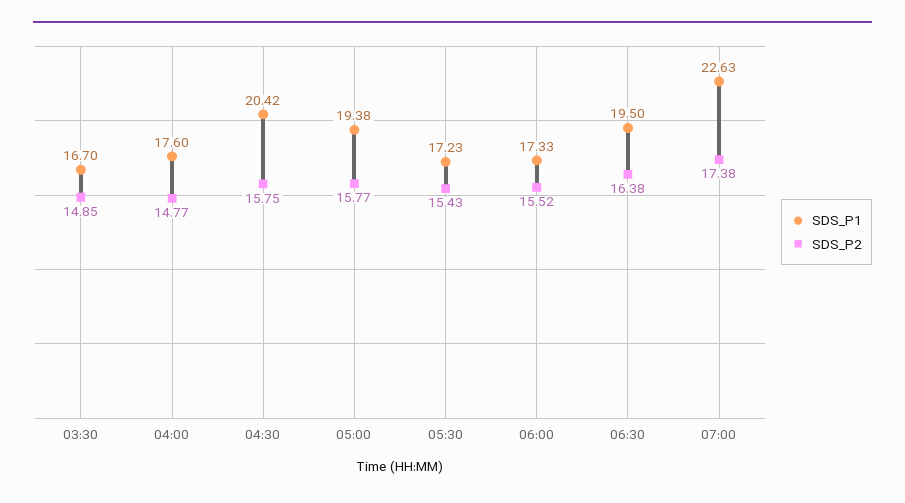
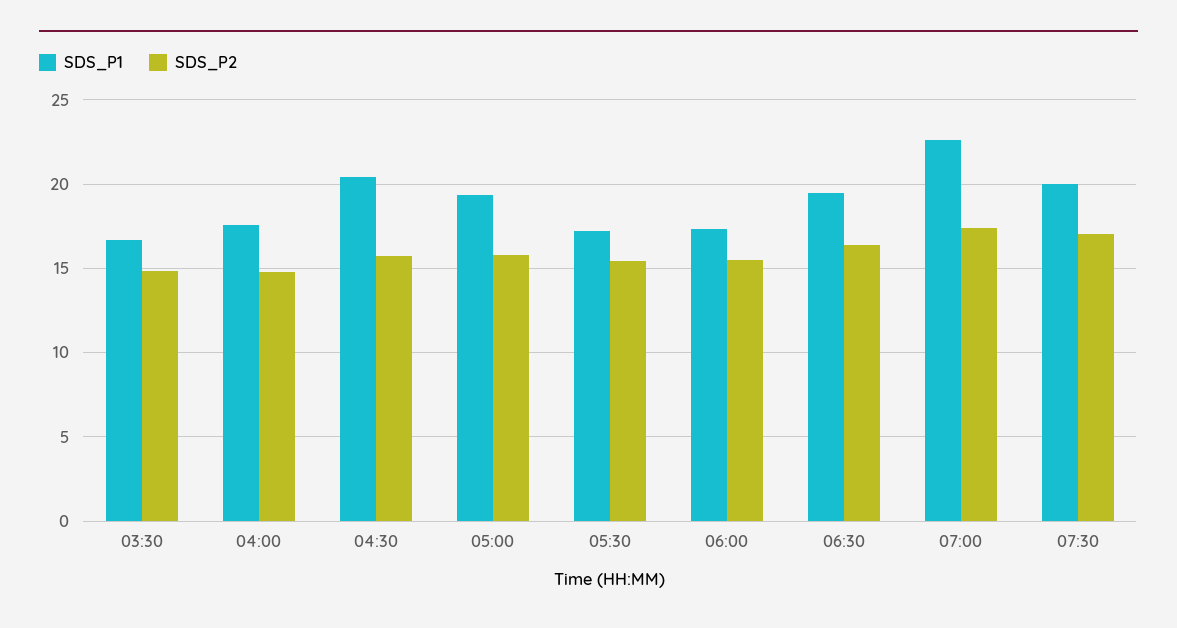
SDS_P1, 07:30: none -> 20
SDS_P2, 07:30: none -> 17

